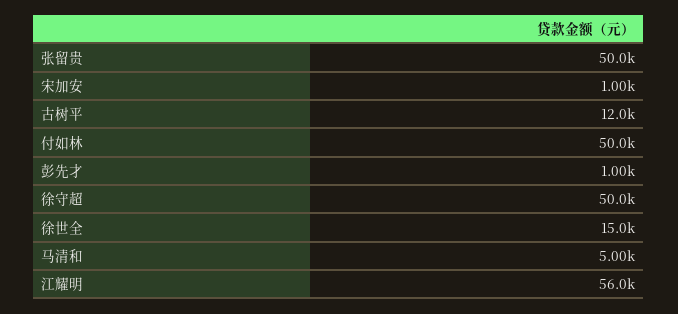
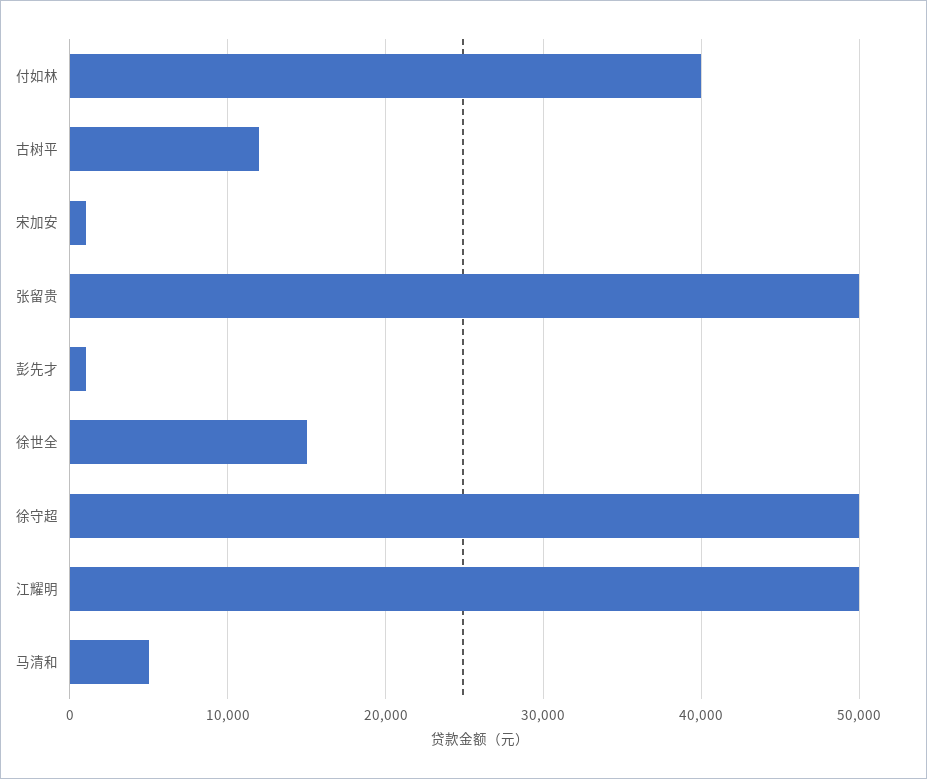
付如林: 50000 -> 40000
江耀明: 56000 -> 50000

